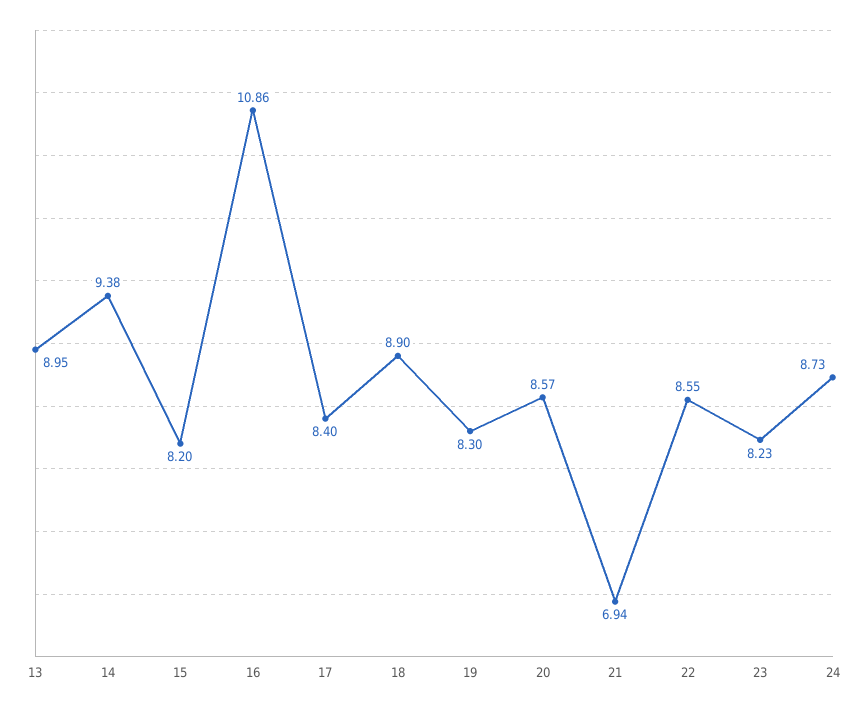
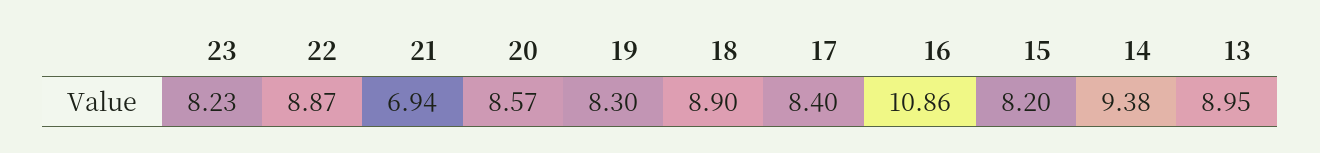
22: 8.55 -> 8.87
24: 8.73 -> none

